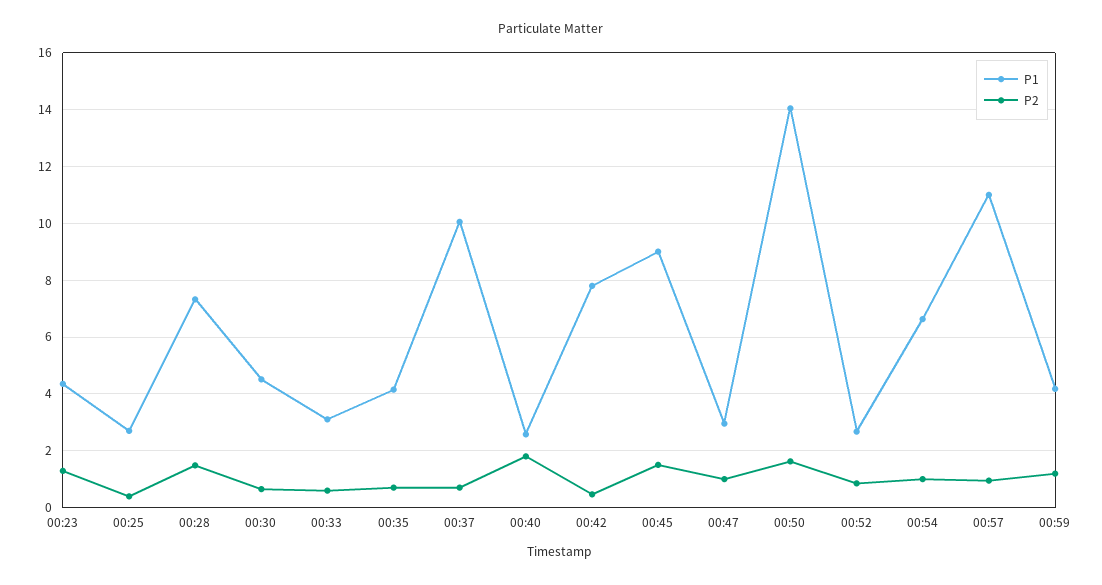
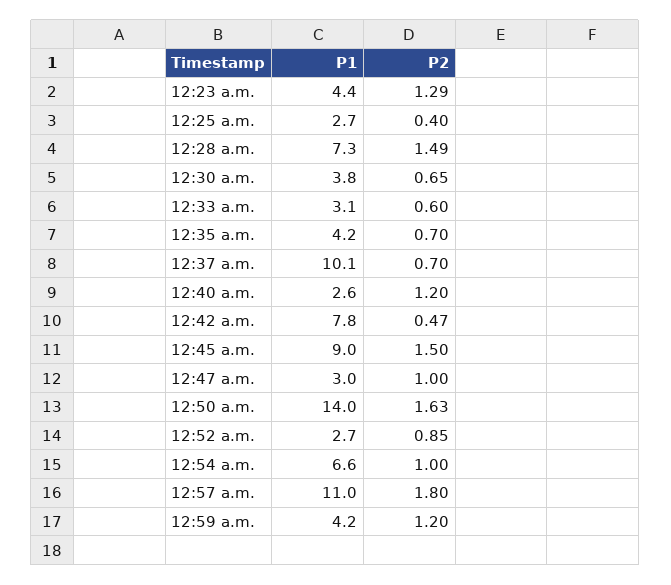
P1, 00:30: 4.5 -> 3.8
P2, 00:40: 1.75 -> 1.2
P2, 00:57: 1 -> 1.8

